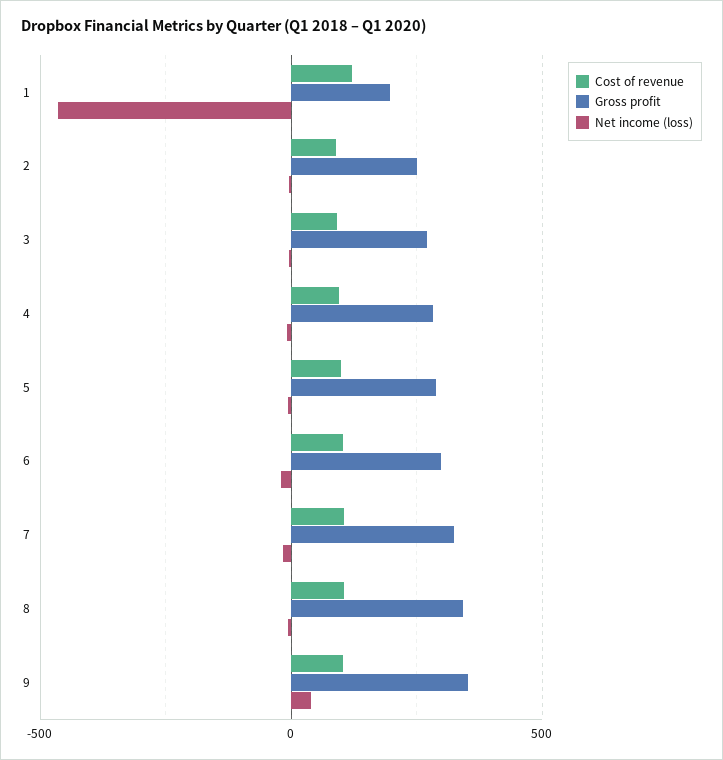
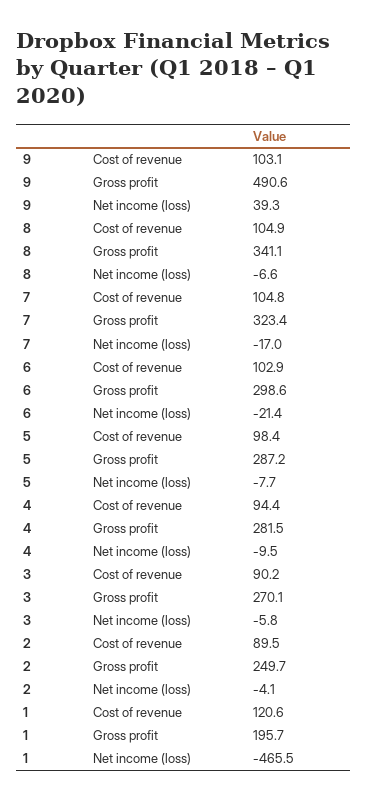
Gross profit, 9: 350 -> 490.6

